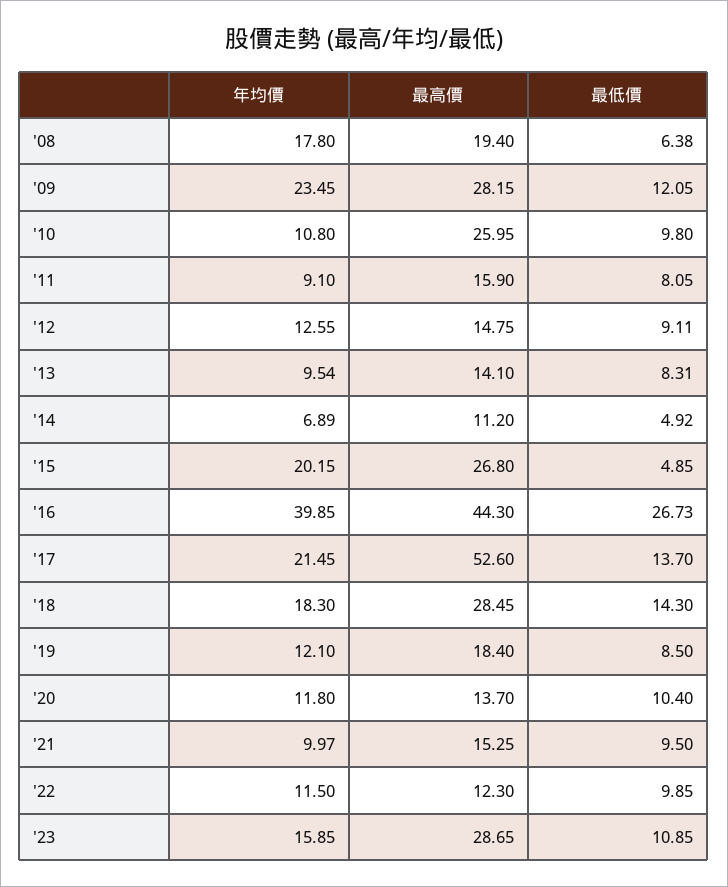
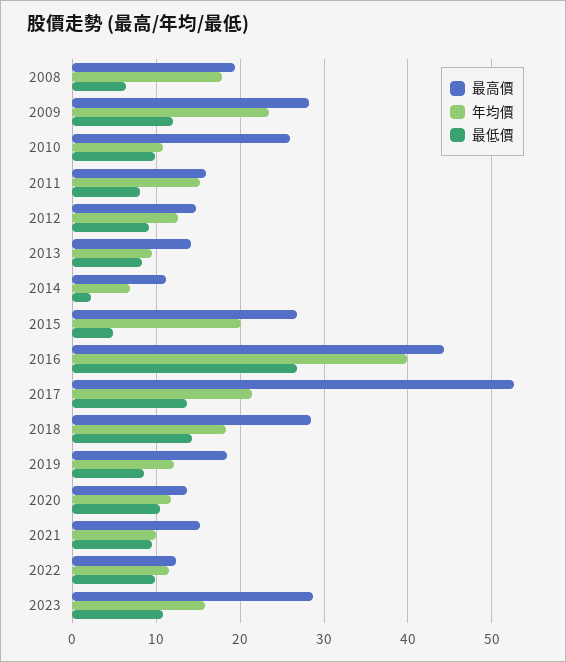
年均價, '11: 9.1 -> 15
最低價, '14: 4.92 -> 2

